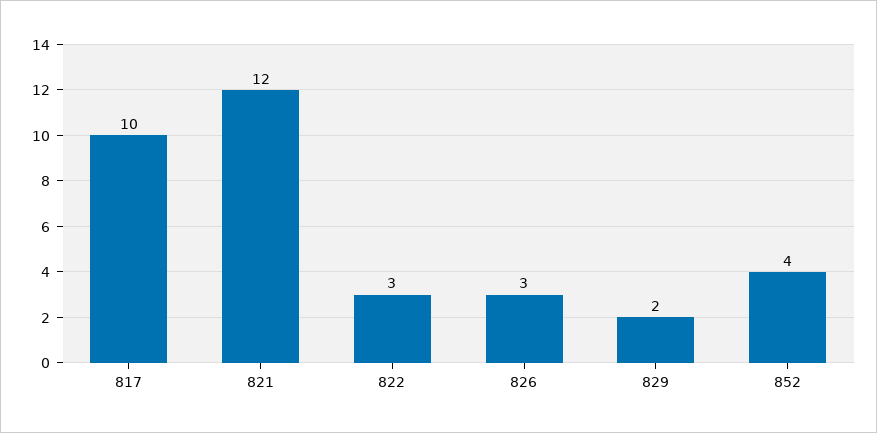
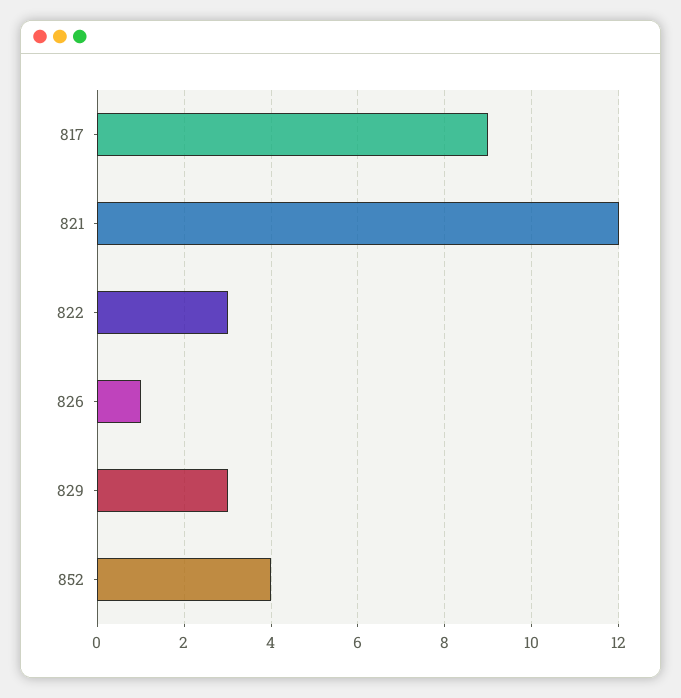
817: 10 -> 9
826: 3 -> 1
829: 2 -> 3

